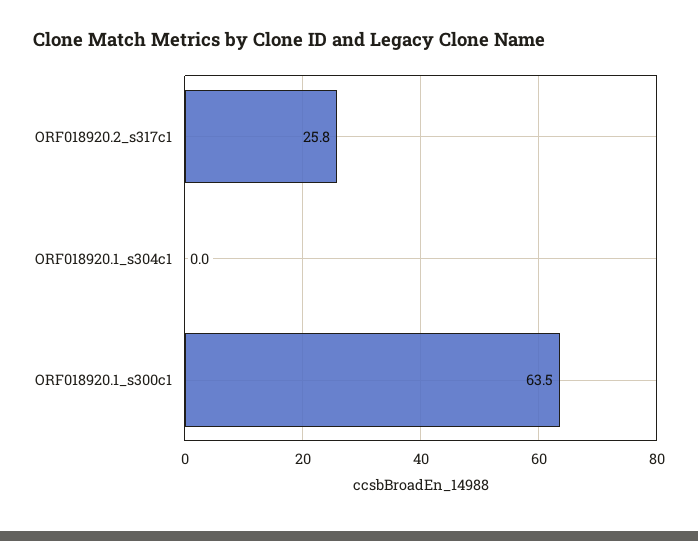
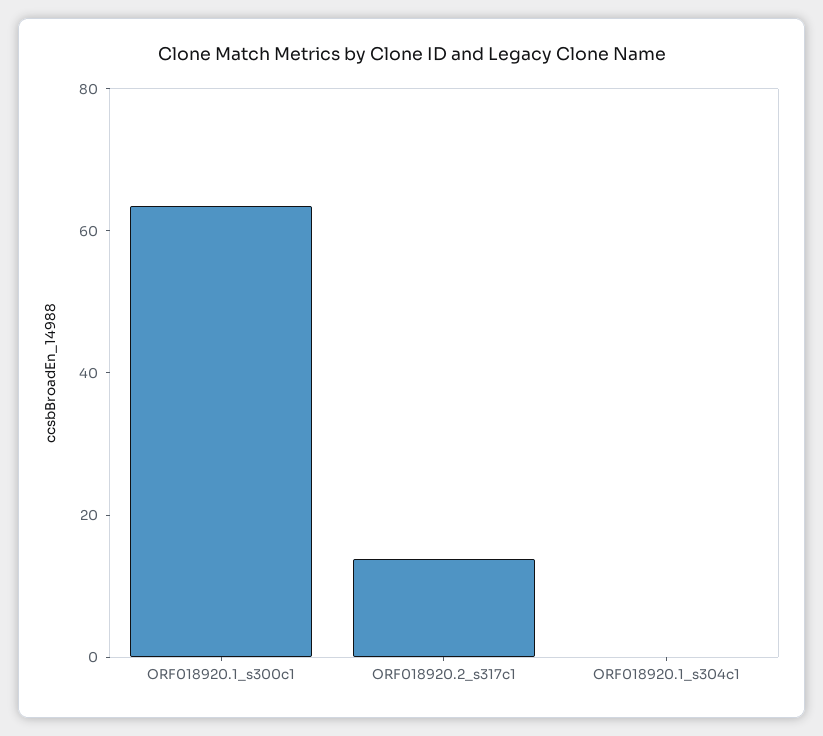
ORF018920.2_s317c1: 25.8 -> 15

